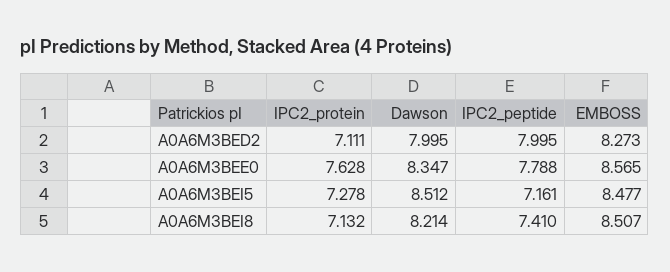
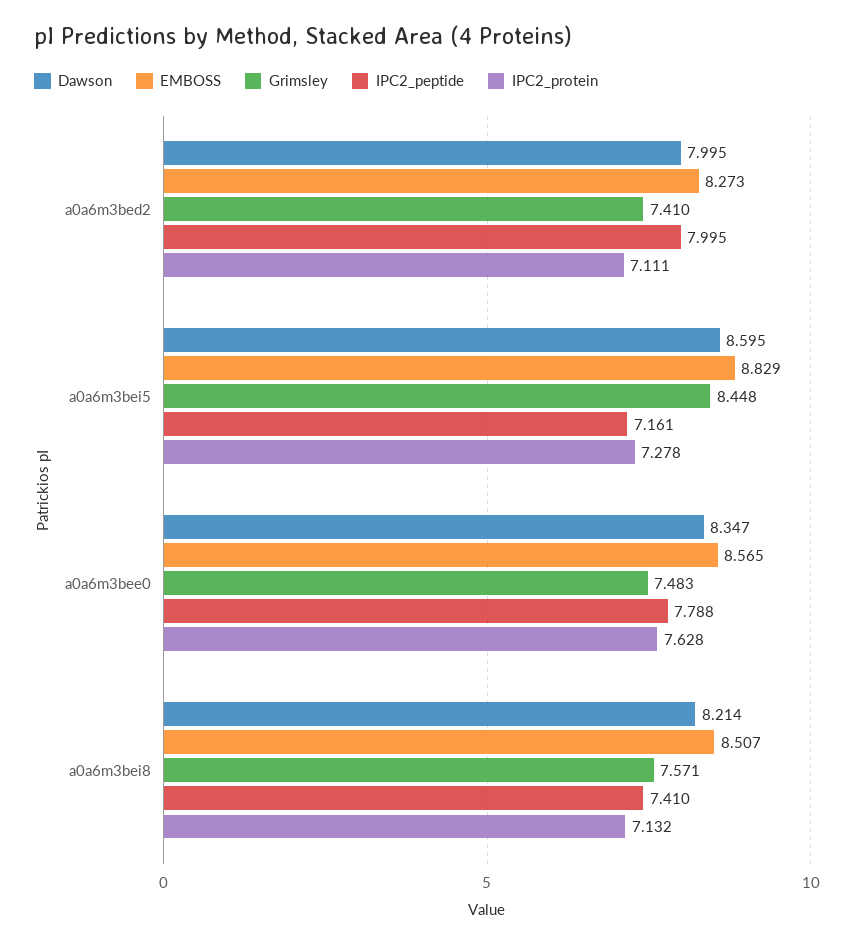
Dawson, A0A6M3BEI5: 8.512 -> 8.595
EMBOSS, A0A6M3BEI5: 8.477 -> 8.829
Grimsley, A0A6M3BED2: none -> 7.41
Grimsley, A0A6M3BEI5: none -> 8.448
Grimsley, A0A6M3BEE0: none -> 7.483
Grimsley, A0A6M3BEI8: none -> 7.571

